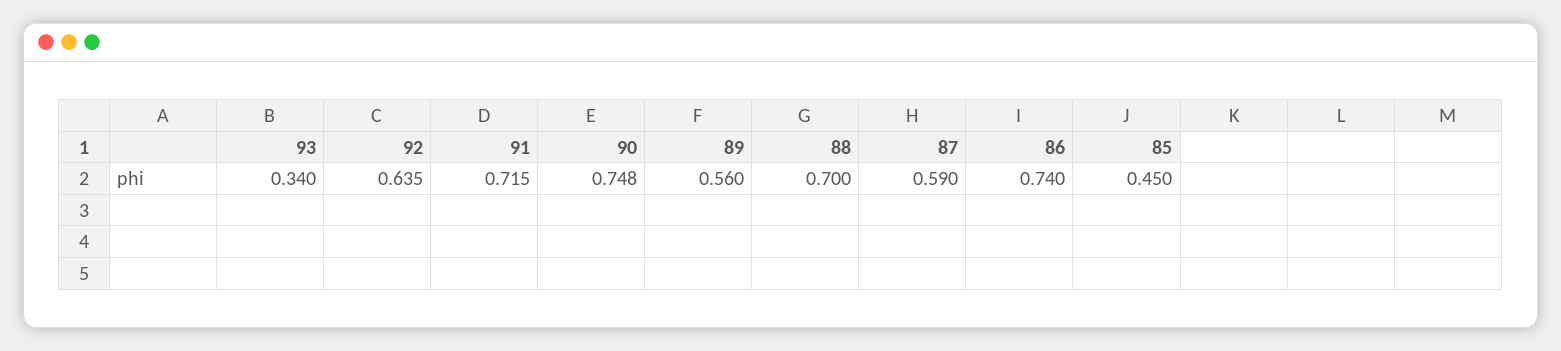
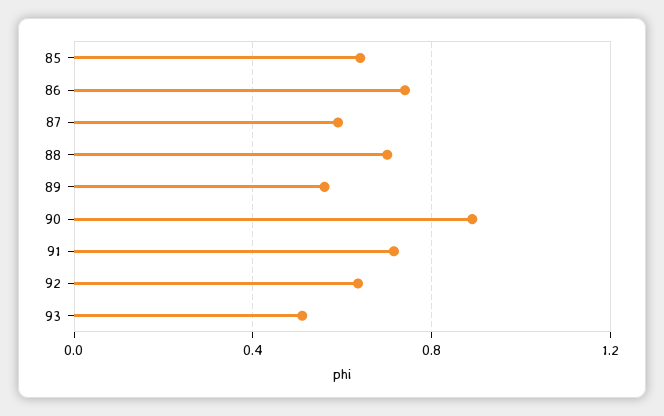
93: 0.34 -> 0.5
90: 0.748 -> 0.9
85: 0.45 -> 0.65

